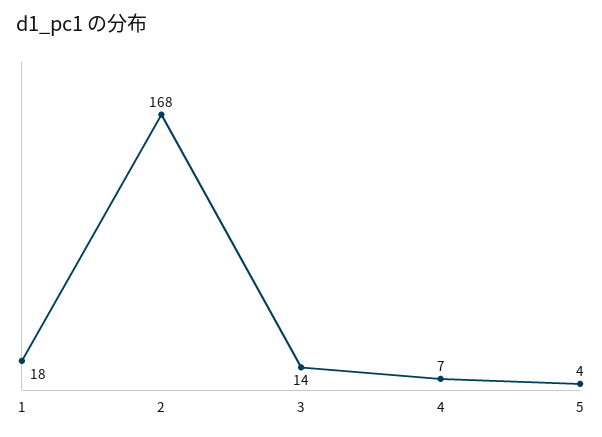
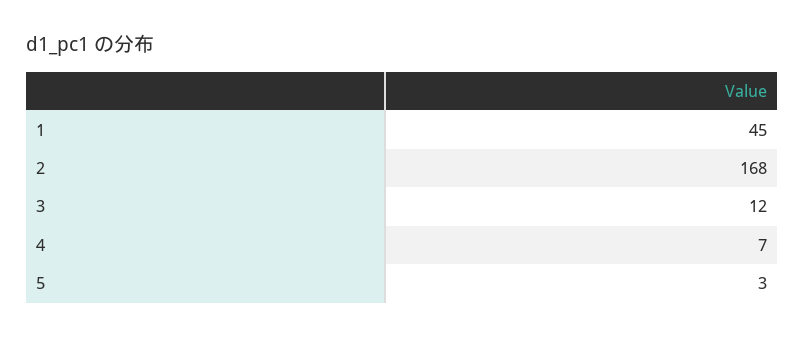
1: 18 -> 45
3: 14 -> 12
5: 4 -> 3

